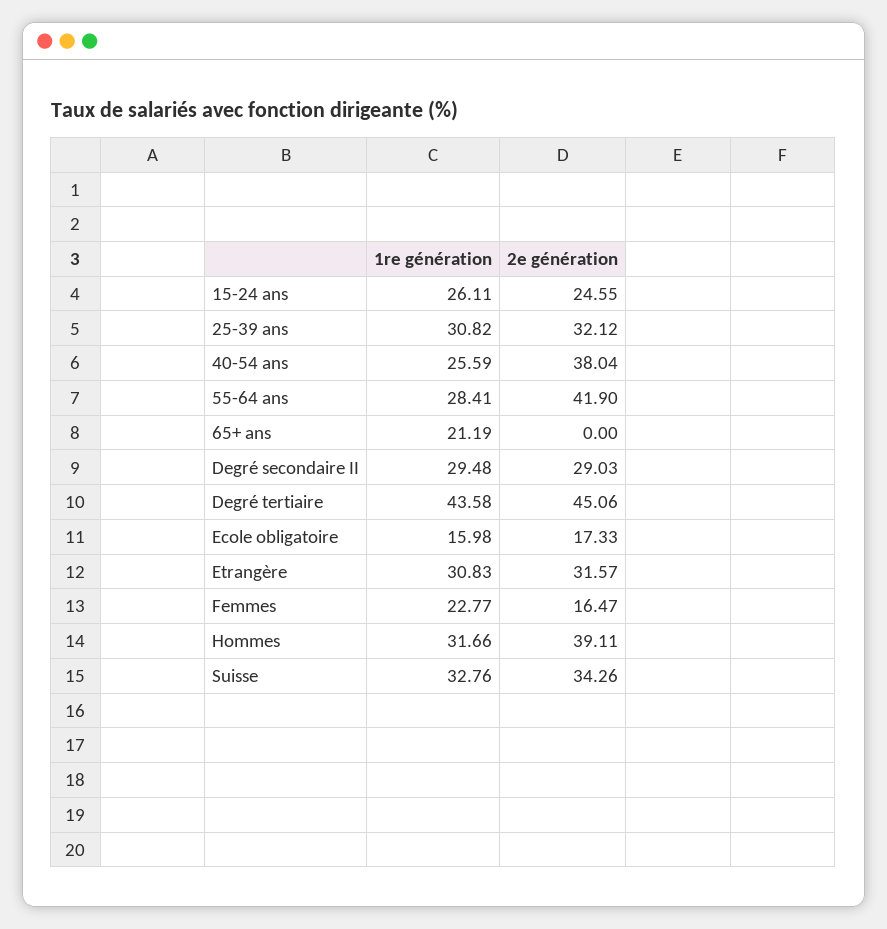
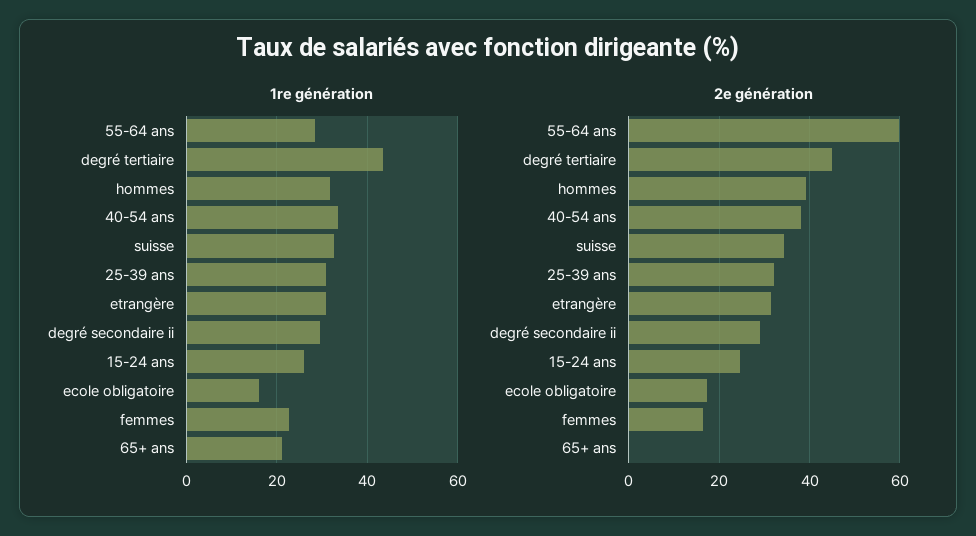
1re génération, 40-54 ans: 25.59 -> 34
2e génération, 55-64 ans: 41.9 -> 60

